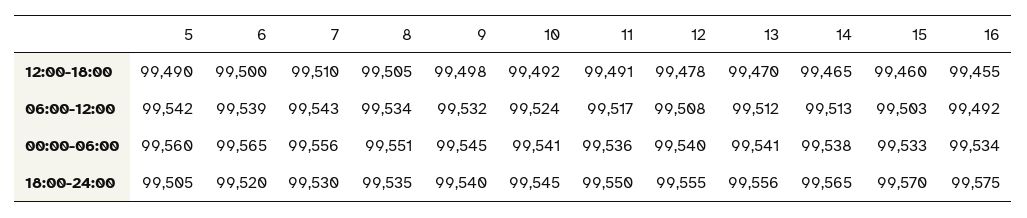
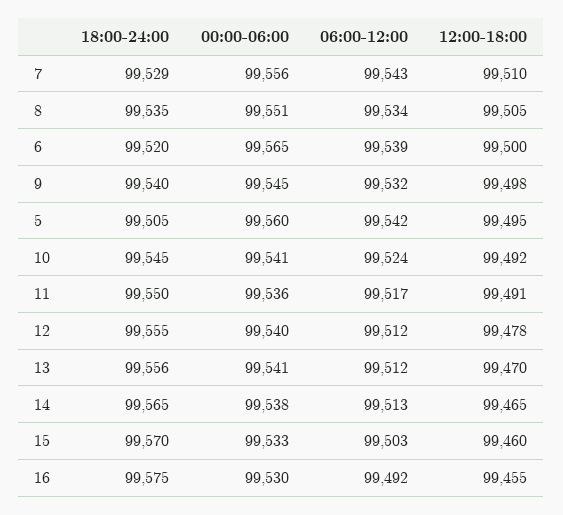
5, 12:00-18:00: 99490 -> 99495
12, 06:00-12:00: 99508 -> 99512
16, 00:00-06:00: 99534 -> 99530
7, 18:00-24:00: 99530 -> 99529

